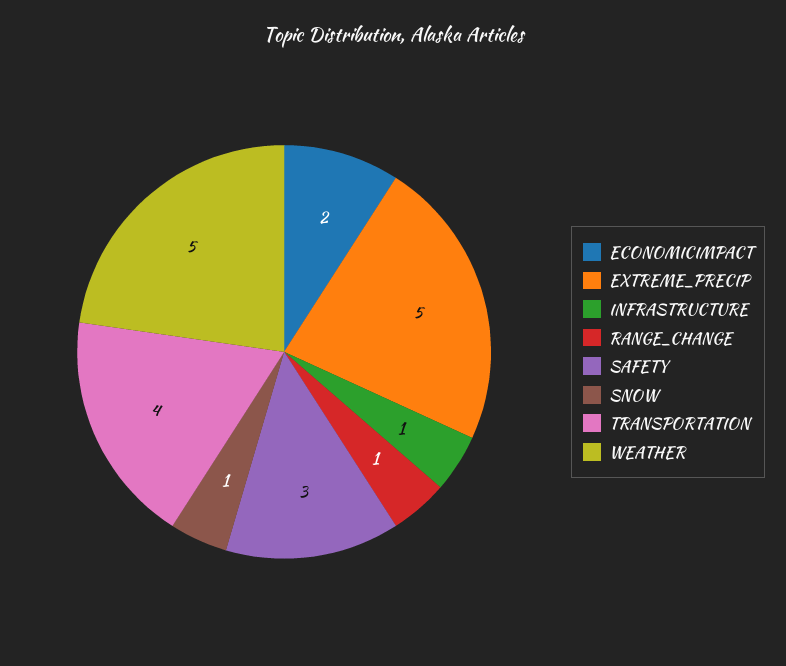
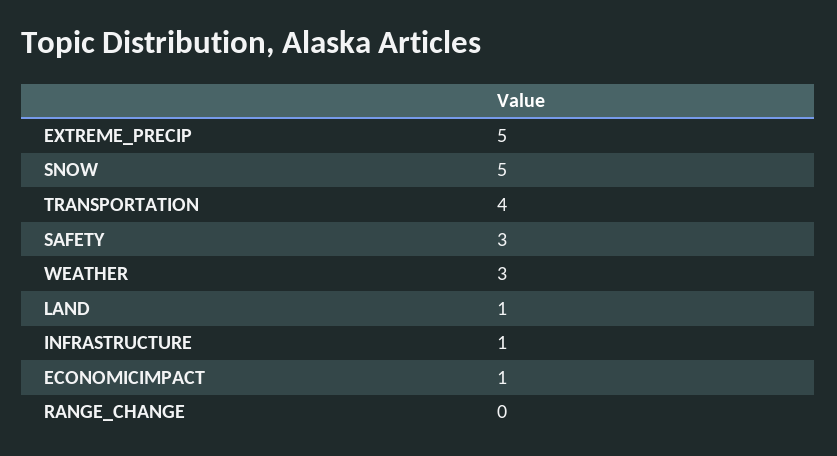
ECONOMICIMPACT: 2 -> 1
RANGE_CHANGE: 1 -> 0
SNOW: 1 -> 5
WEATHER: 5 -> 3
LAND: none -> 1

